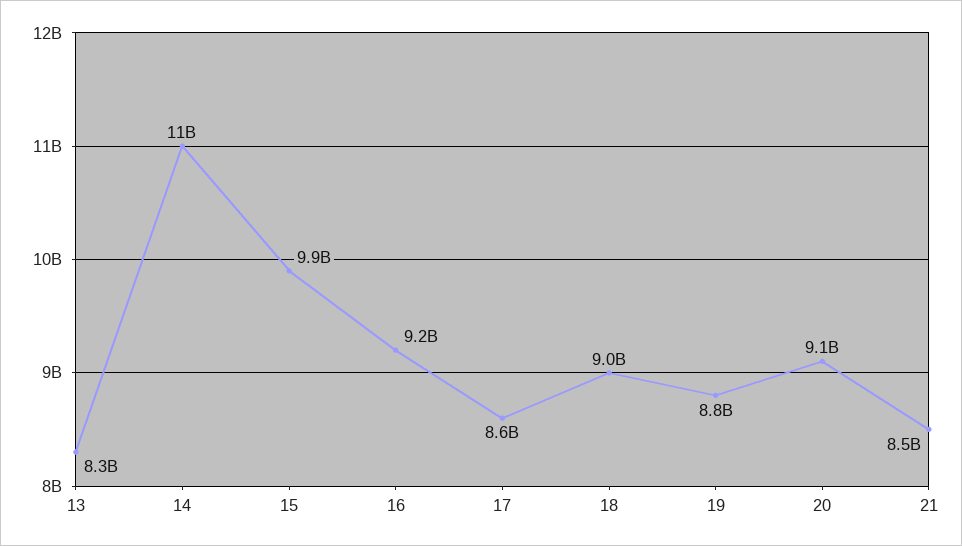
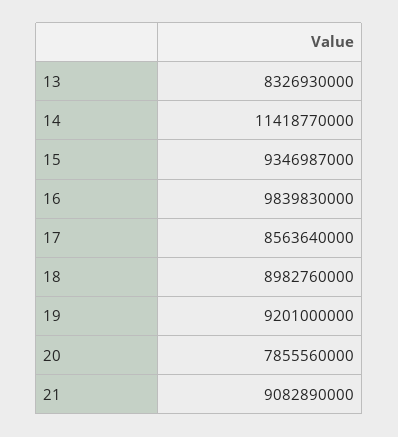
15: 9900000000 -> 9346987000
16: 9200000000 -> 9839830000
19: 8800000000 -> 9201000000
20: 9100000000 -> 7855560000
21: 8500000000 -> 9082890000

